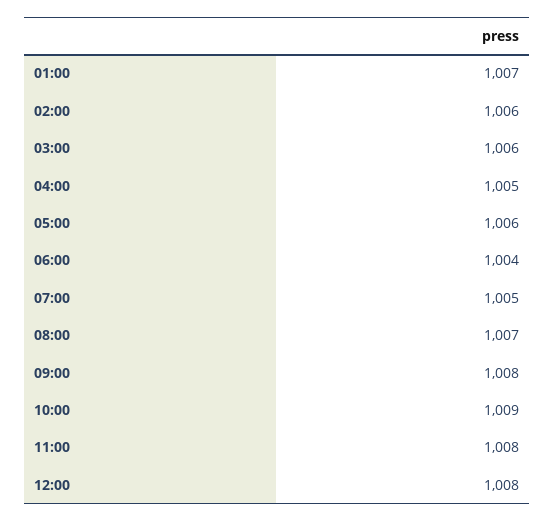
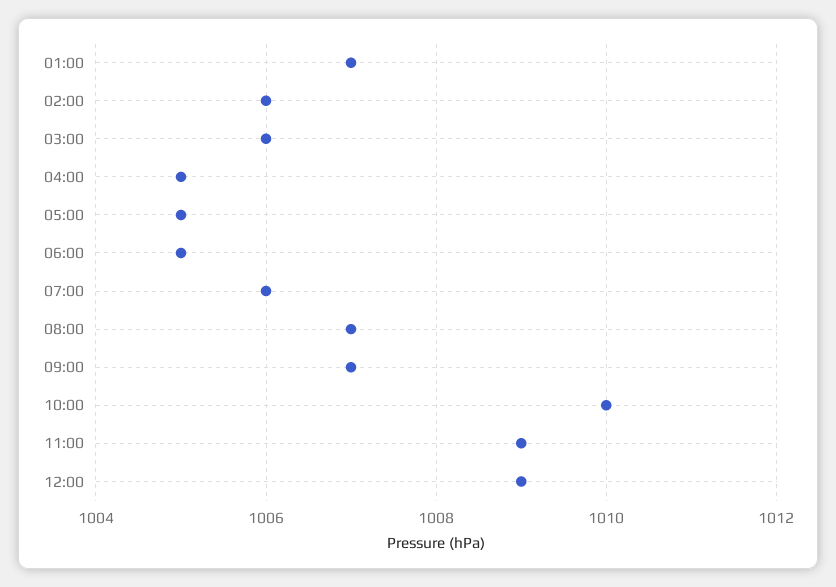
05:00: 1006 -> 1005
06:00: 1004 -> 1005
07:00: 1005 -> 1006
09:00: 1008 -> 1007
10:00: 1009 -> 1010
11:00: 1008 -> 1009
12:00: 1008 -> 1009

